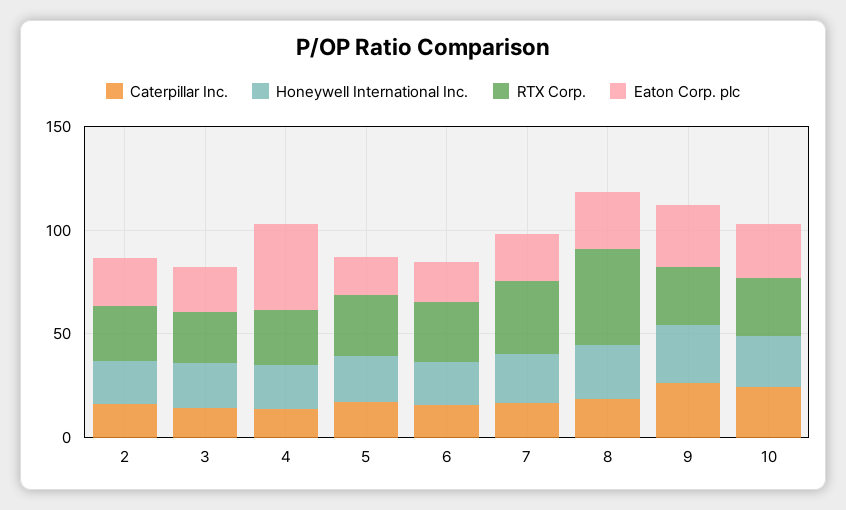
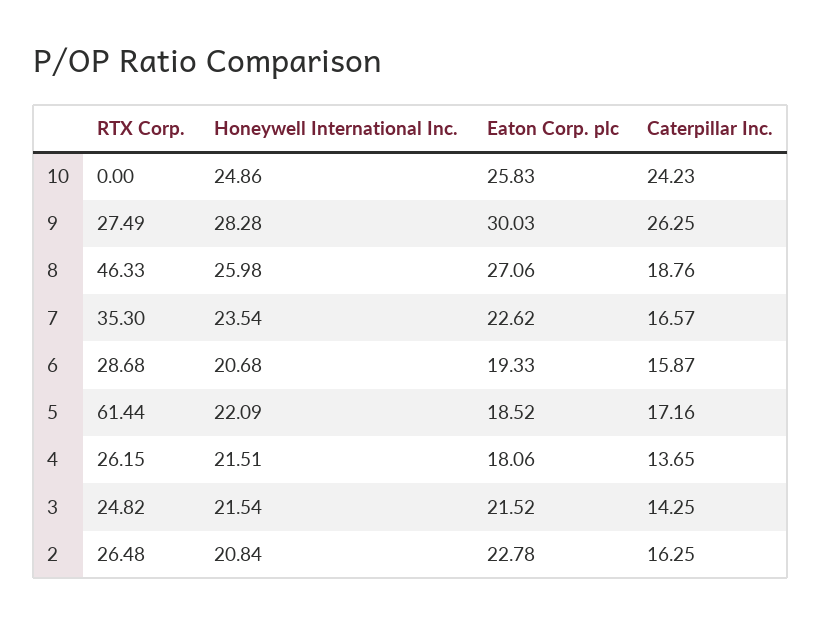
Eaton Corp. plc, 4: 40 -> 18.06
RTX Corp., 5: 30 -> 61.44
RTX Corp., 10: 30 -> 0

